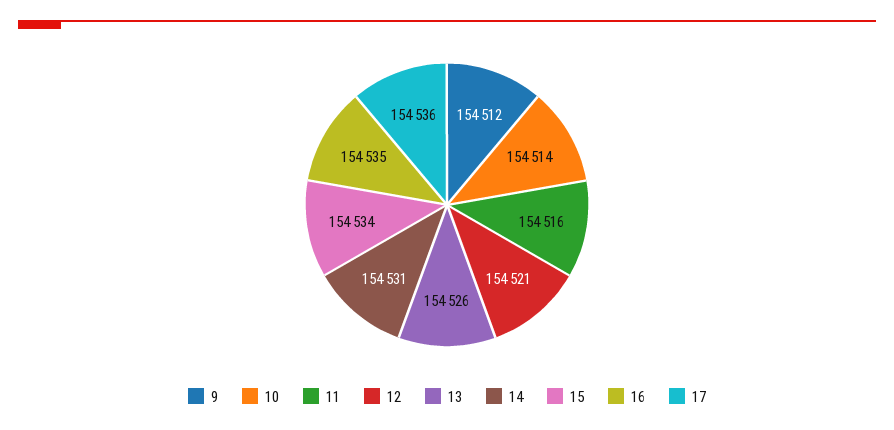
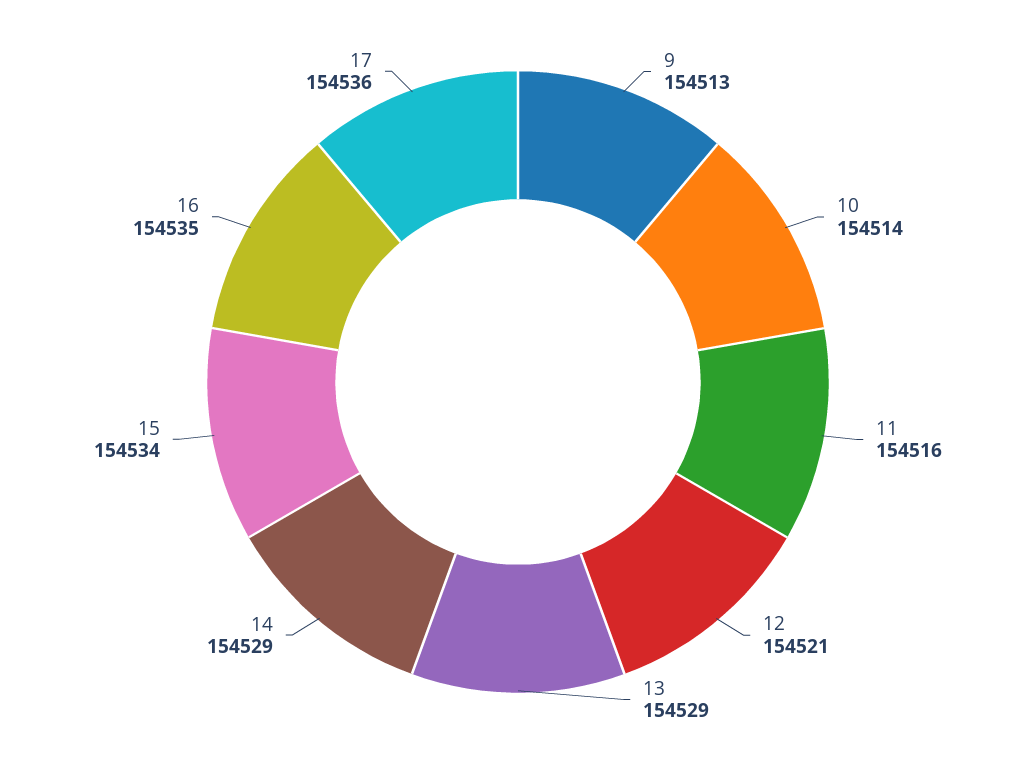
9: 154512 -> 154513
13: 154526 -> 154529
14: 154531 -> 154529

